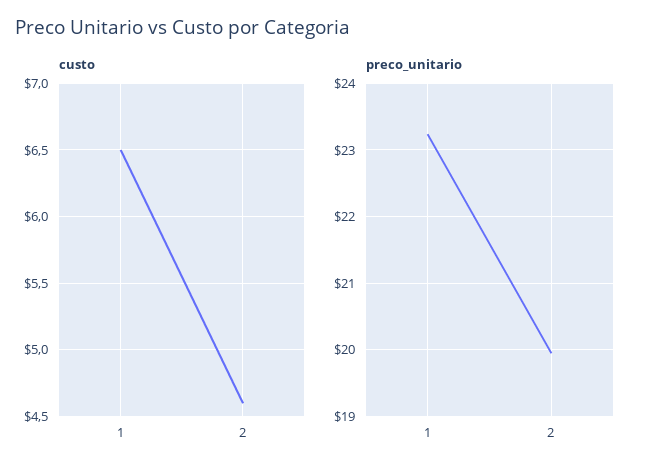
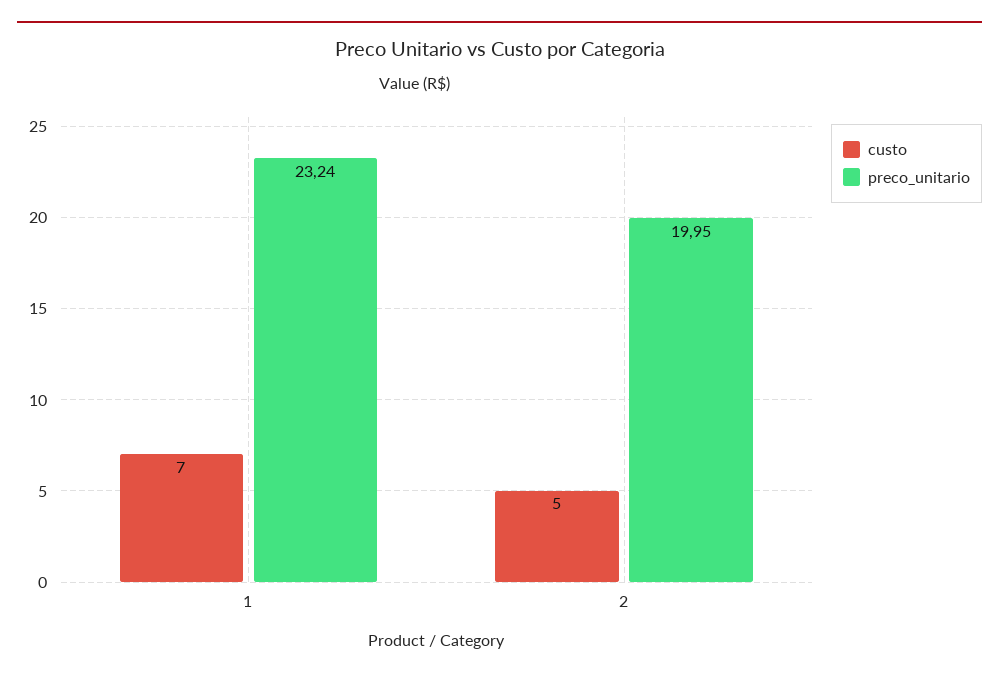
custo, 1: 6.5 -> 7
custo, 2: 4.6 -> 5

